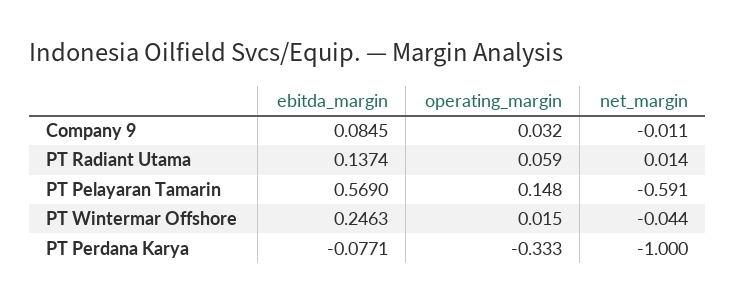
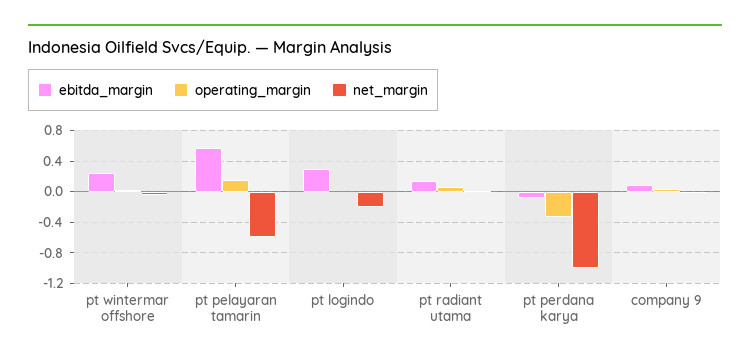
ebitda_margin, pt logindo: none -> 0.3
operating_margin, pt logindo: none -> 0
net_margin, pt logindo: none -> -0.2

